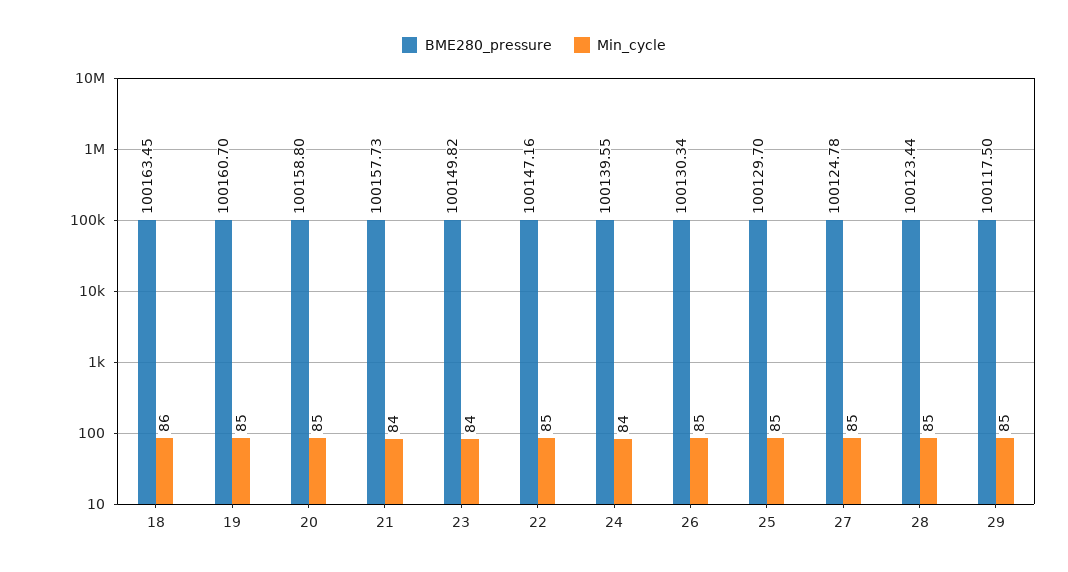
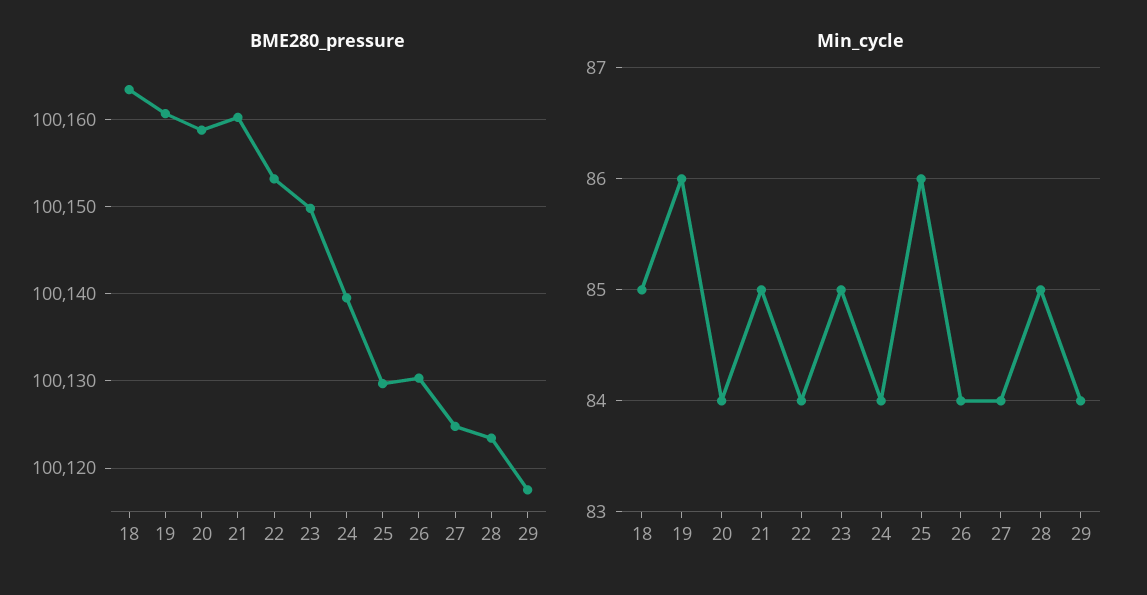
Min_cycle, 18: 86 -> 85
Min_cycle, 19: 85 -> 86
Min_cycle, 20: 85 -> 84
BME280_pressure, 21: 100157.73 -> 100160
Min_cycle, 21: 84 -> 85
Min_cycle, 23: 84 -> 85
BME280_pressure, 22: 100147.16 -> 100153
Min_cycle, 22: 85 -> 84
Min_cycle, 26: 85 -> 84
Min_cycle, 25: 85 -> 86
Min_cycle, 27: 85 -> 84
Min_cycle, 29: 85 -> 84

